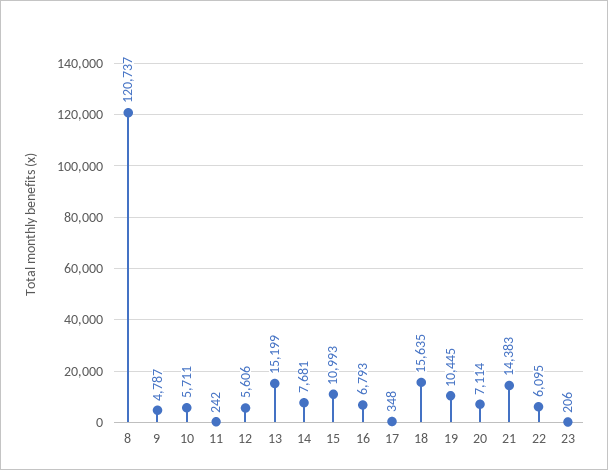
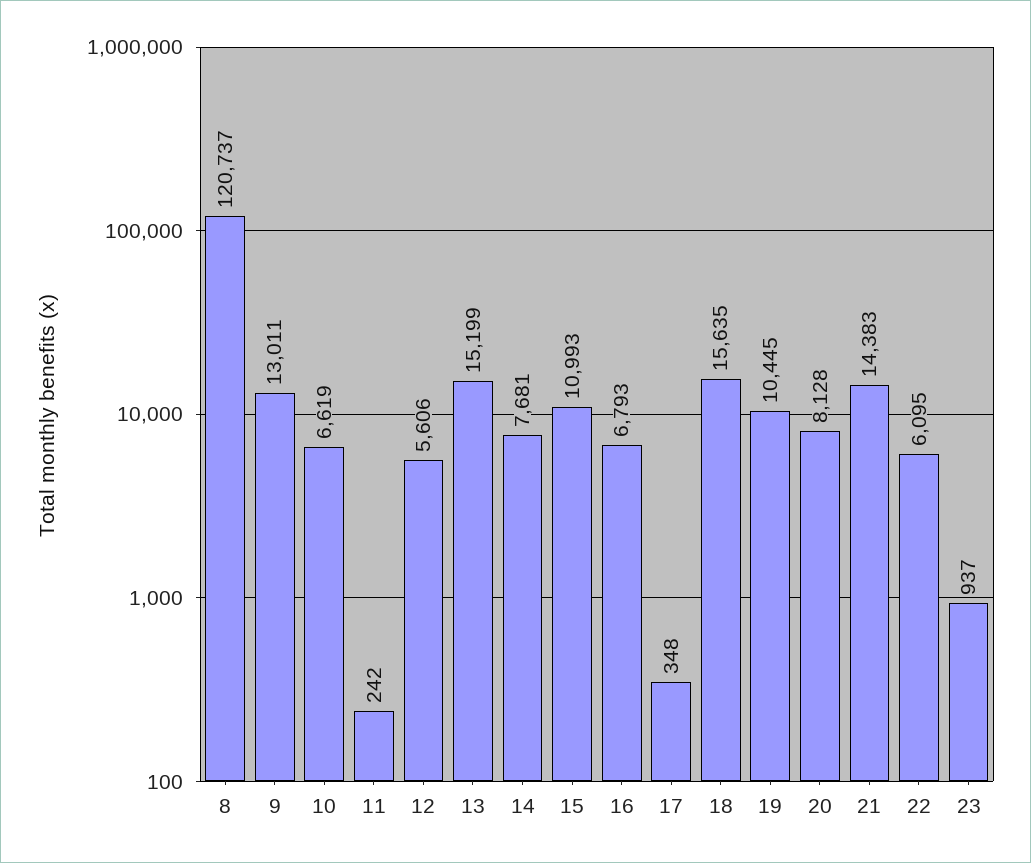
9: 4787 -> 13011
10: 5711 -> 6619
20: 7114 -> 8128
23: 206 -> 937

